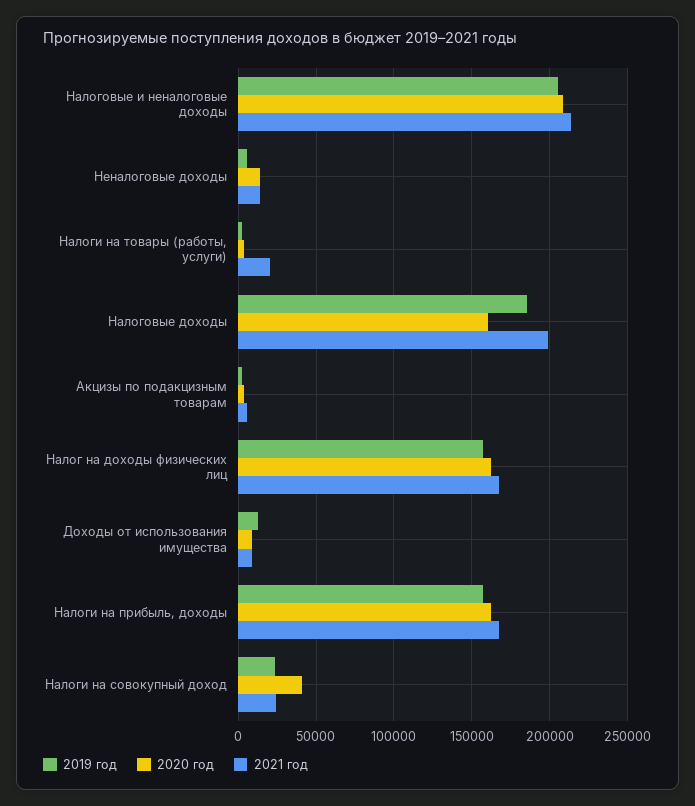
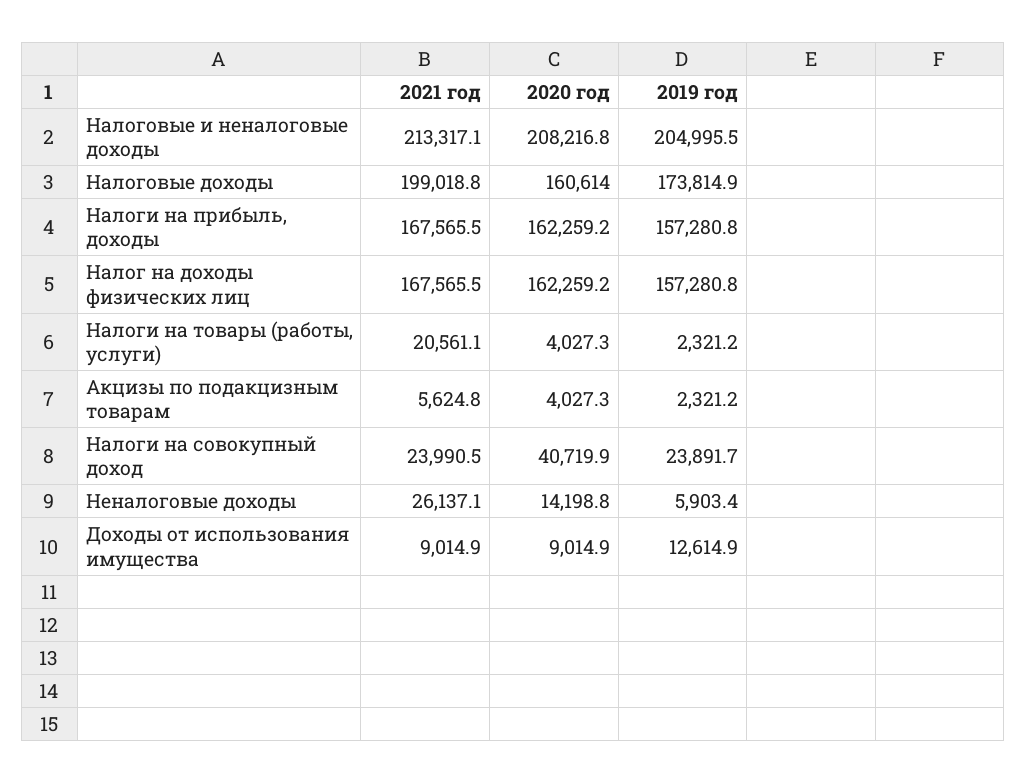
2021 год, Неналоговые доходы: 15000 -> 26137.1
2019 год, Налоговые доходы: 185000 -> 173814.9

